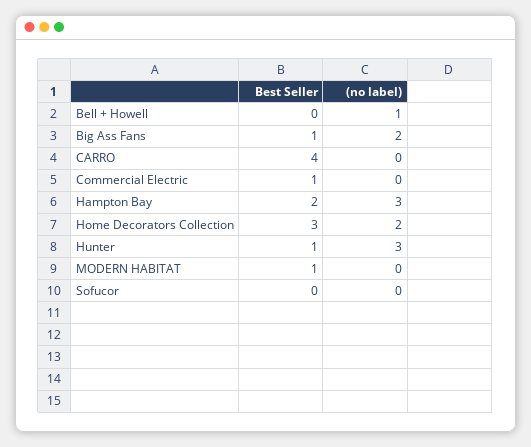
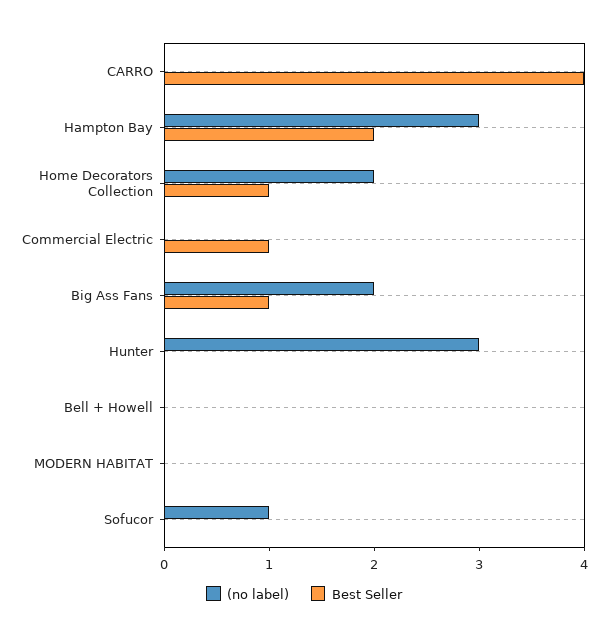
(no label), Bell + Howell: 1 -> 0
Best Seller, Home Decorators Collection: 3 -> 1
Best Seller, Hunter: 1 -> 0
Best Seller, MODERN HABITAT: 1 -> 0
(no label), Sofucor: 0 -> 1

